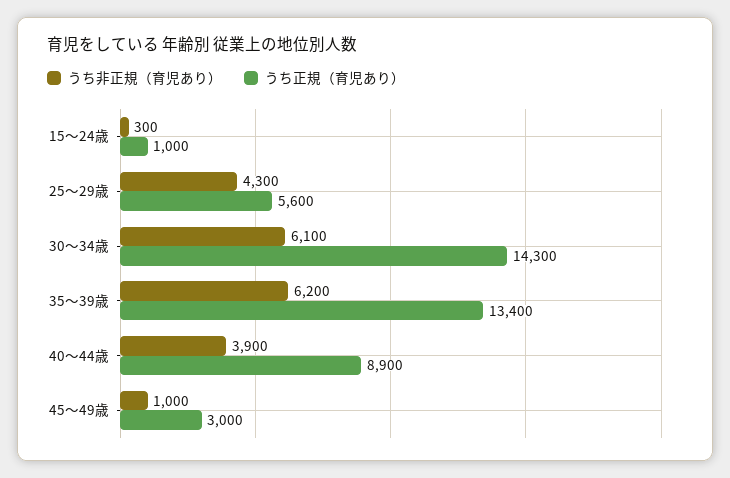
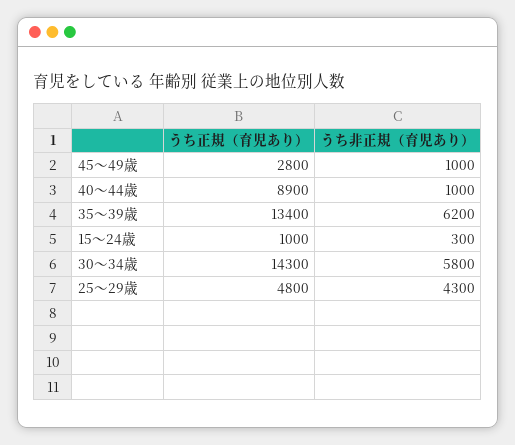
うち正規（育児あり）, 25～29歳: 5600 -> 4800
うち非正規（育児あり）, 30～34歳: 6100 -> 5800
うち非正規（育児あり）, 40～44歳: 3900 -> 1000
うち正規（育児あり）, 45～49歳: 3000 -> 2800

